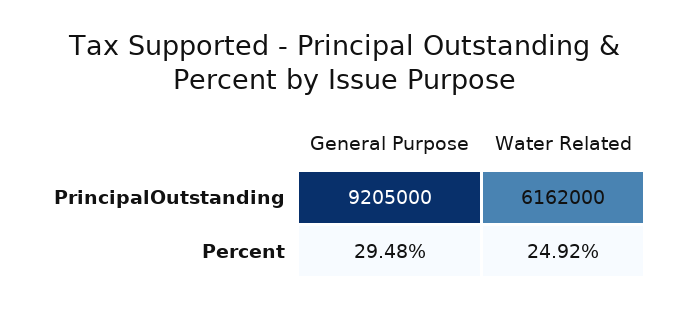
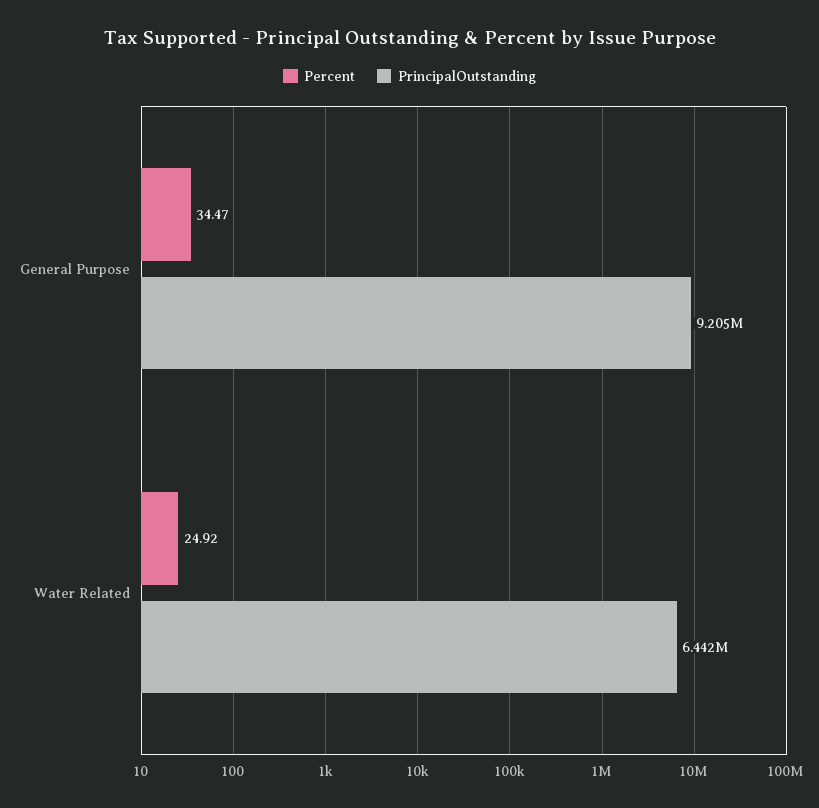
PrincipalOutstanding, Water Related: 6162000 -> 6442000
Percent, General Purpose: 29.48 -> 34.47

